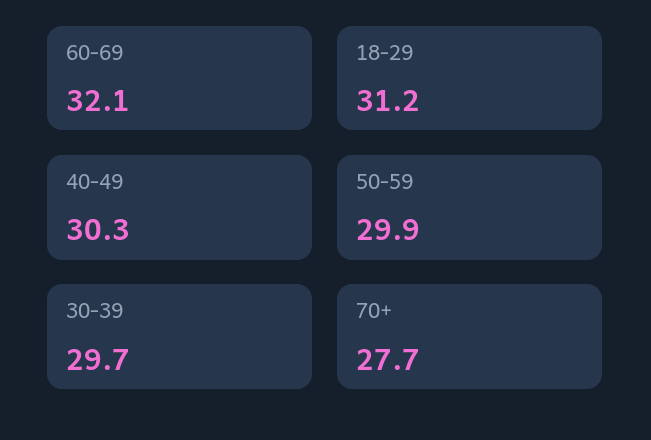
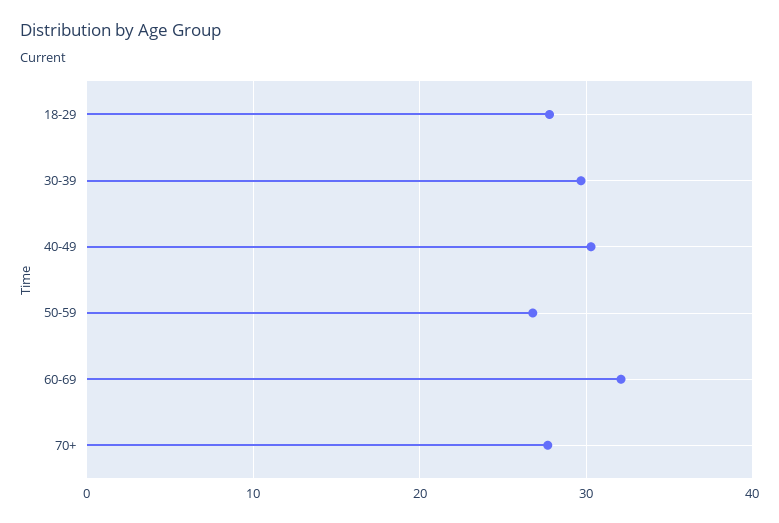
18-29: 31.2 -> 28
50-59: 29.9 -> 27

